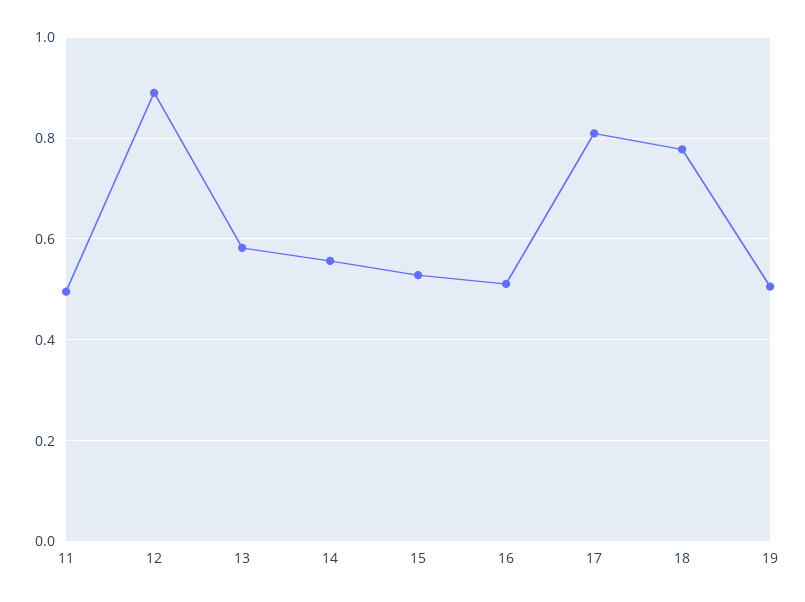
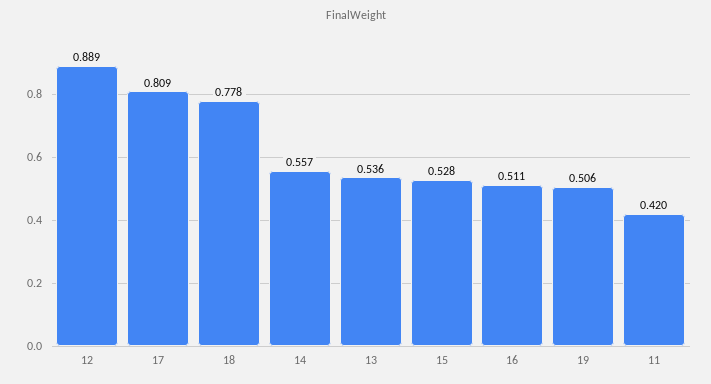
11: 0.5 -> 0.42
13: 0.58 -> 0.536

